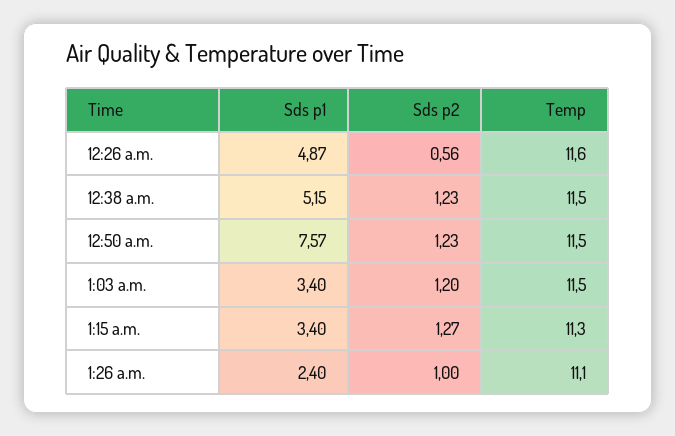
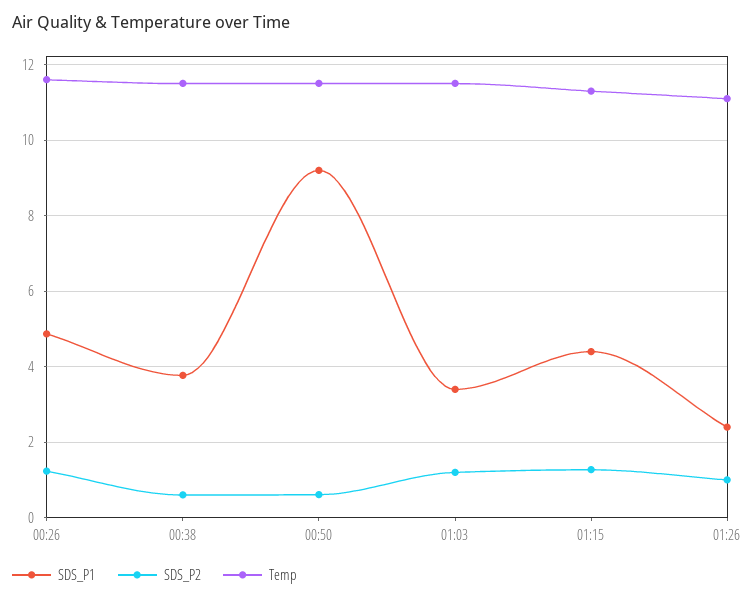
Sds p2, 12:26 a.m.: 0.56 -> 1.2
Sds p1, 12:38 a.m.: 5.15 -> 3.8
Sds p2, 12:38 a.m.: 1.23 -> 0.6
Sds p1, 12:50 a.m.: 7.57 -> 9.2
Sds p2, 12:50 a.m.: 1.23 -> 0.6
Sds p1, 1:15 a.m.: 3.4 -> 4.4

